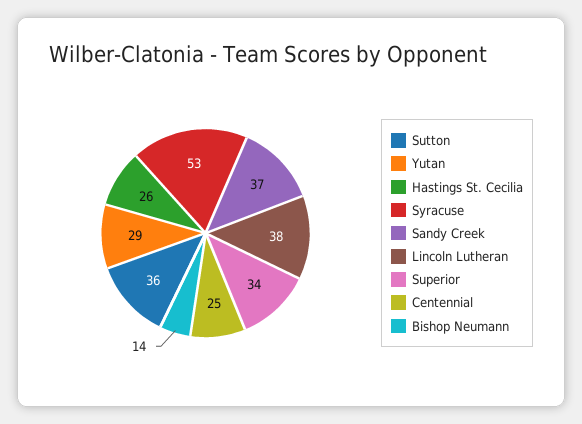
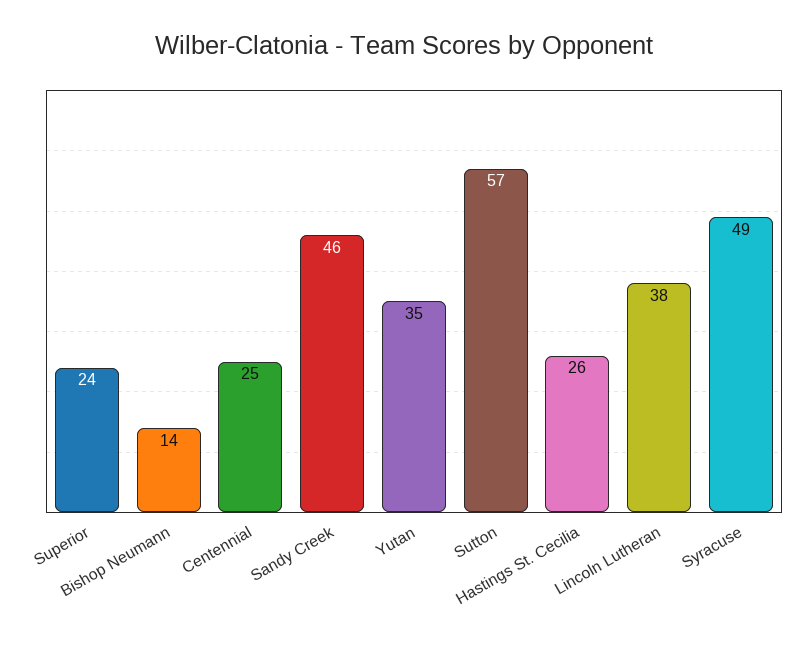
Sutton: 36 -> 57
Yutan: 29 -> 35
Syracuse: 53 -> 49
Sandy Creek: 37 -> 46
Superior: 34 -> 24

